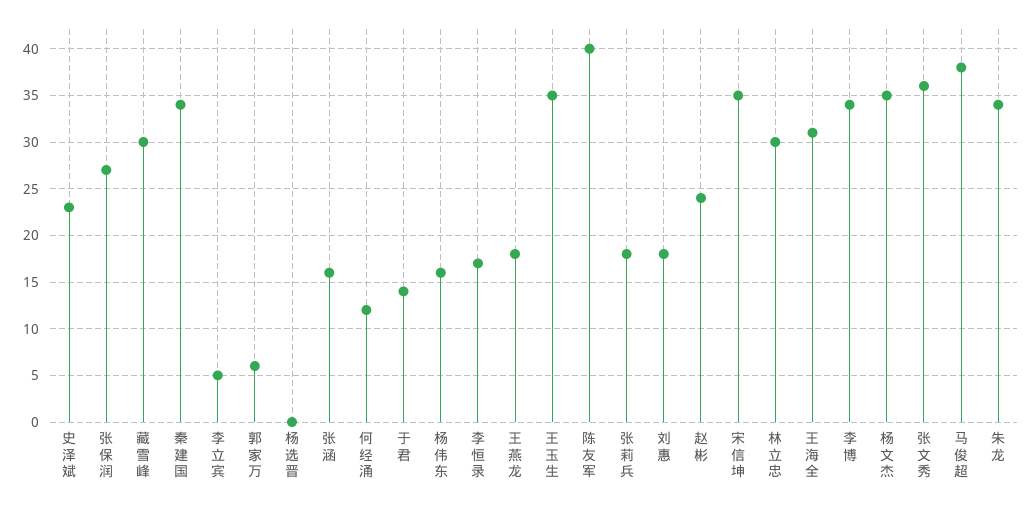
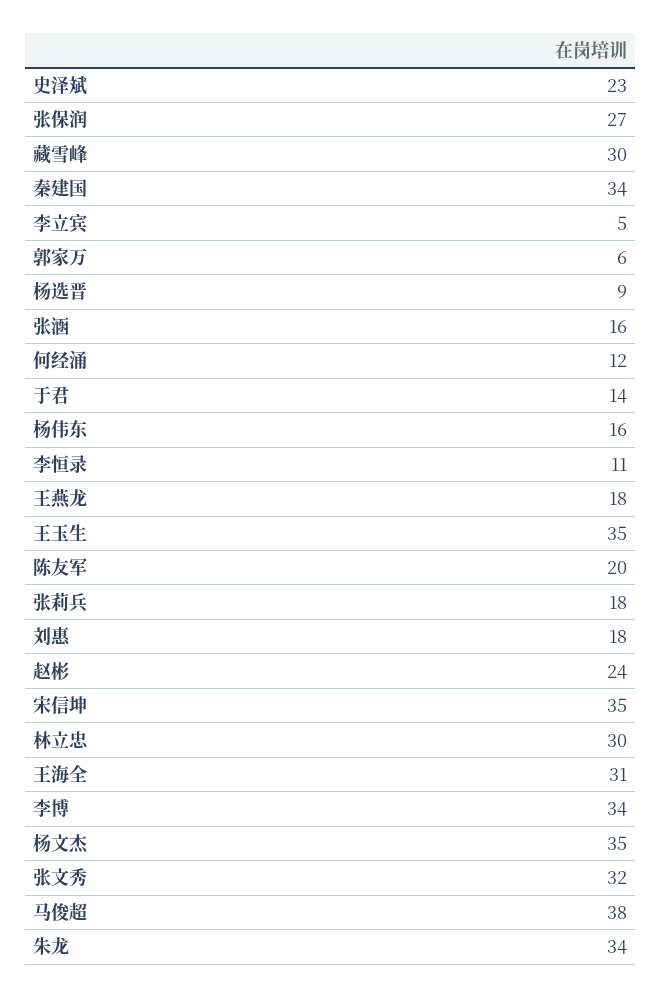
杨选晋: 0 -> 9
李恒录: 17 -> 11
陈友军: 40 -> 20
张文秀: 36 -> 32

